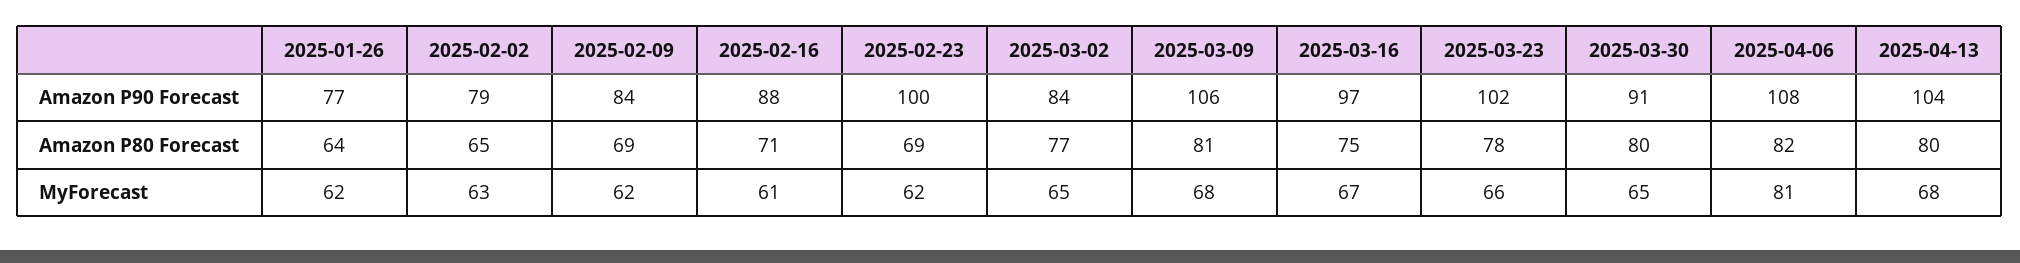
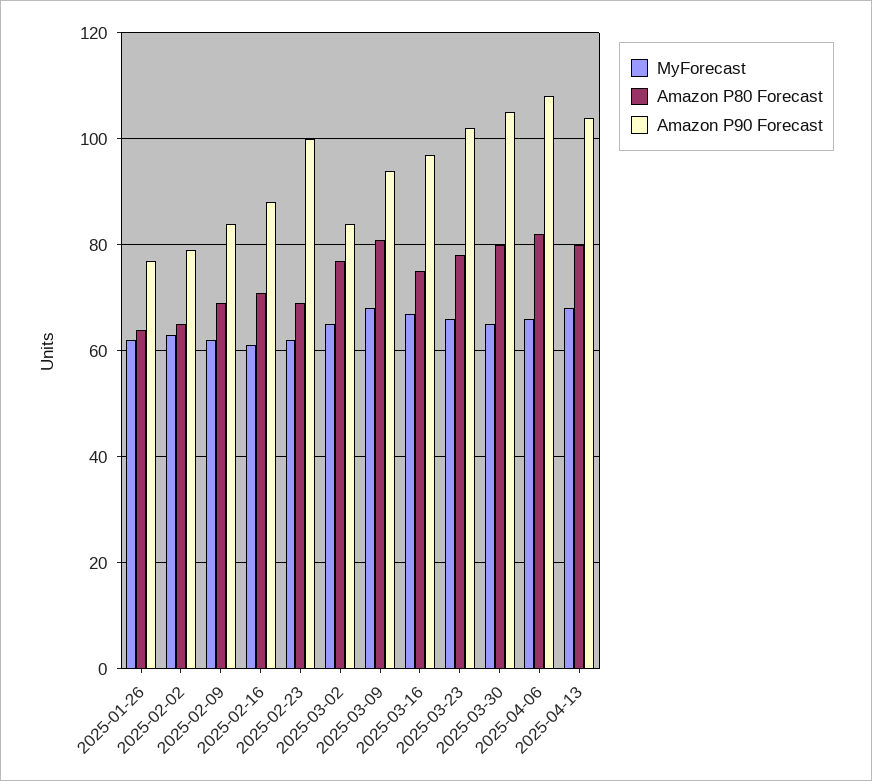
Amazon P90 Forecast, 2025-03-09: 106 -> 95
Amazon P90 Forecast, 2025-03-30: 91 -> 105
MyForecast, 2025-04-06: 81 -> 65

